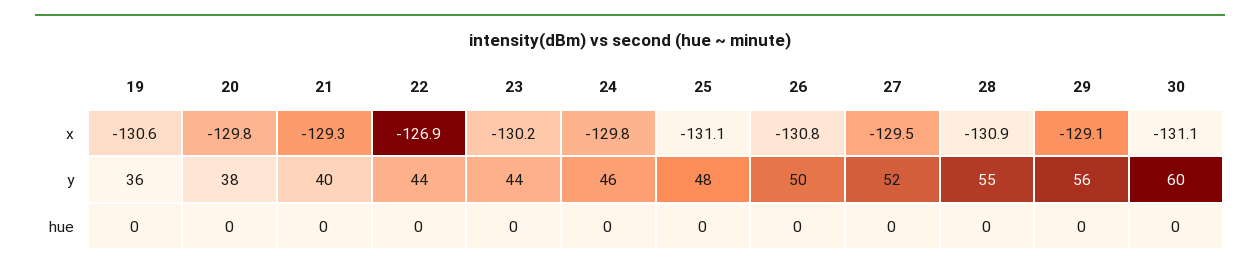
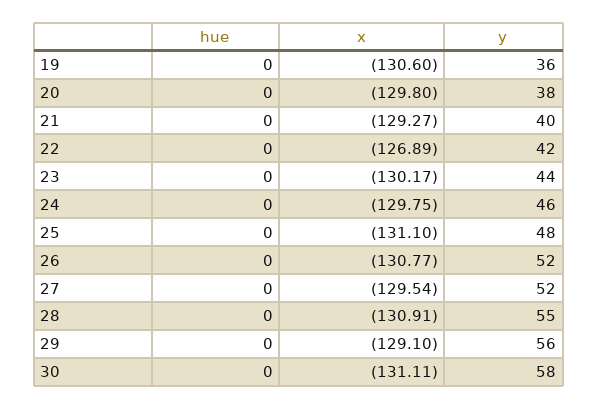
22, y: 44 -> 42
26, y: 50 -> 52
30, y: 60 -> 58

